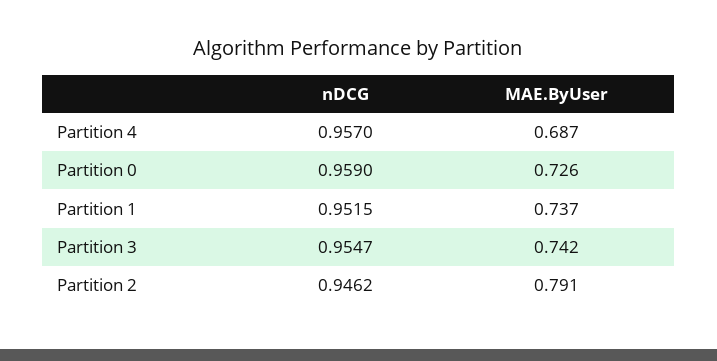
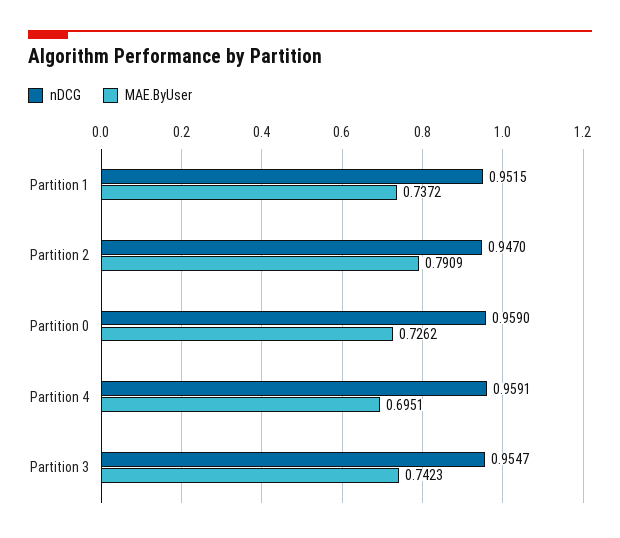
nDCG, Partition 4: 0.957 -> 0.9591
MAE.ByUser, Partition 4: 0.687 -> 0.6951
nDCG, Partition 2: 0.9462 -> 0.947

